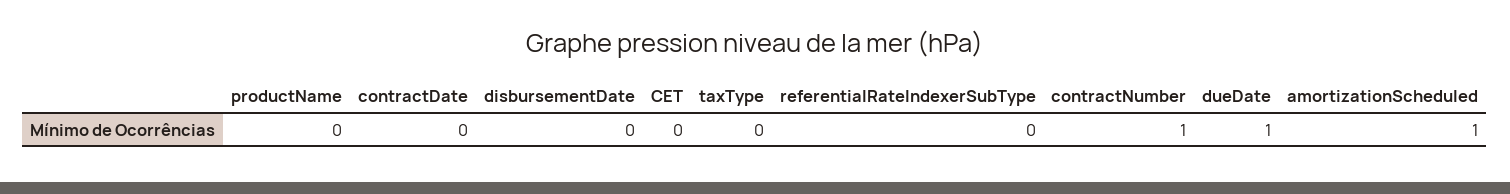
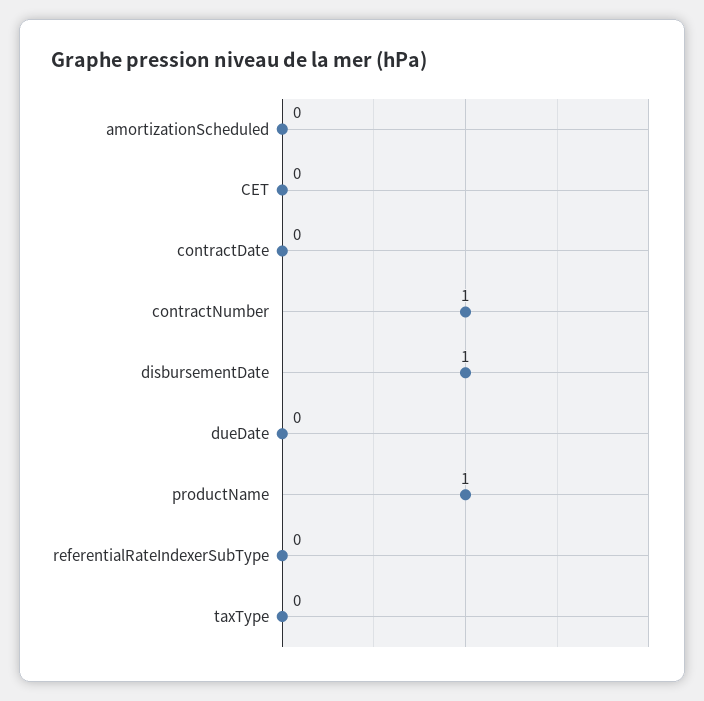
productName: 0 -> 1
disbursementDate: 0 -> 1
dueDate: 1 -> 0
amortizationScheduled: 1 -> 0

